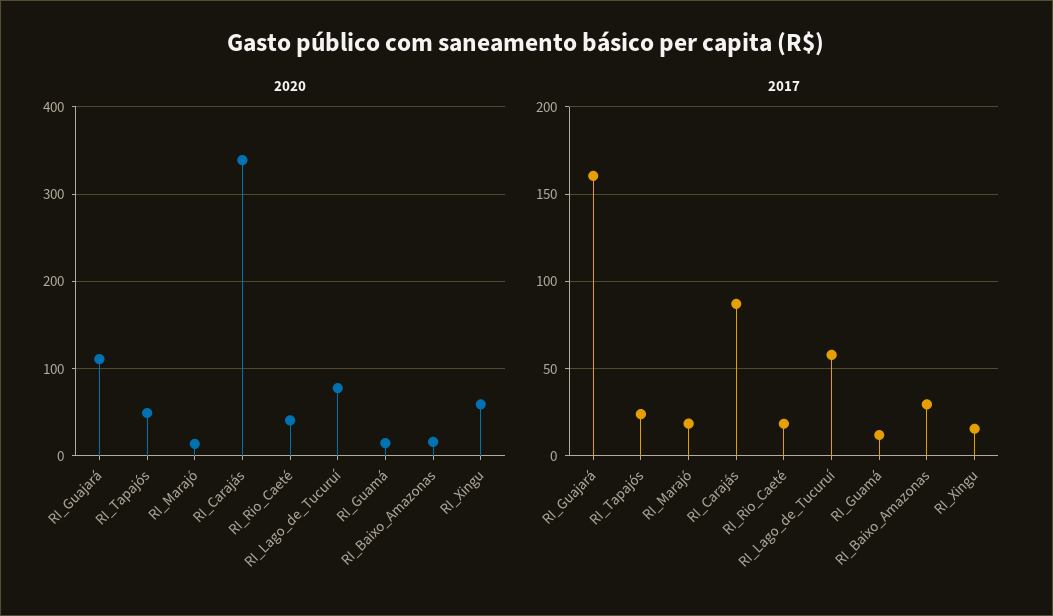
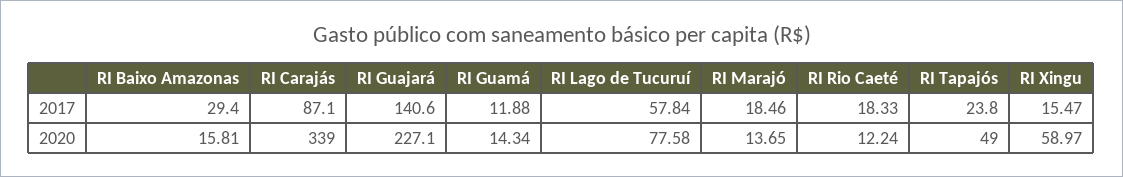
2020, RI_Guajará: 110 -> 227.1
2020, RI_Rio_Caeté: 40 -> 12.24
2017, RI_Guajará: 160 -> 140.6

